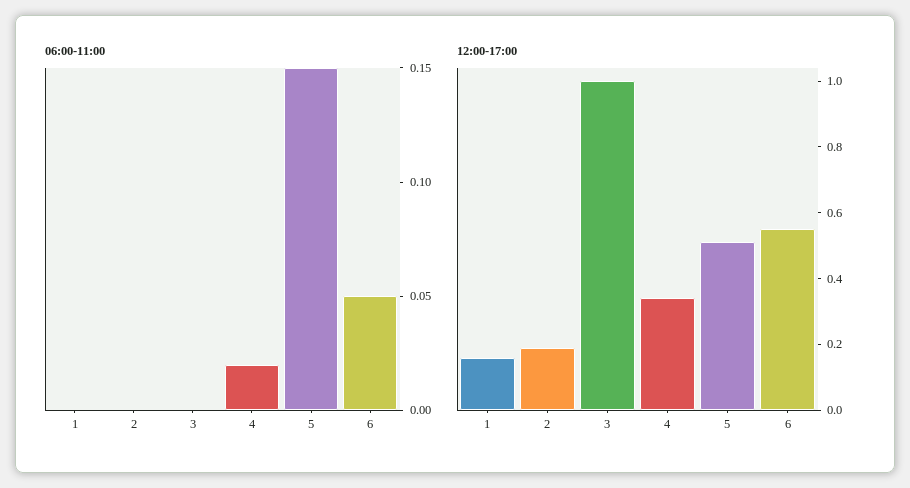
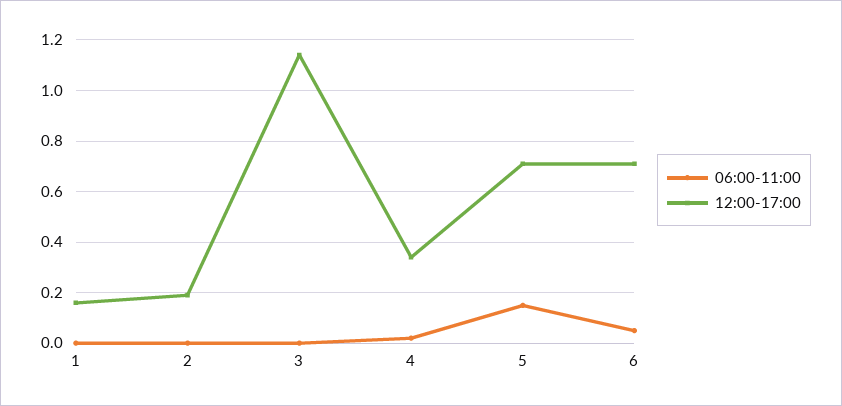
12:00-17:00, 3: 1 -> 1.15
12:00-17:00, 5: 0.5 -> 0.7
12:00-17:00, 6: 0.55 -> 0.7

